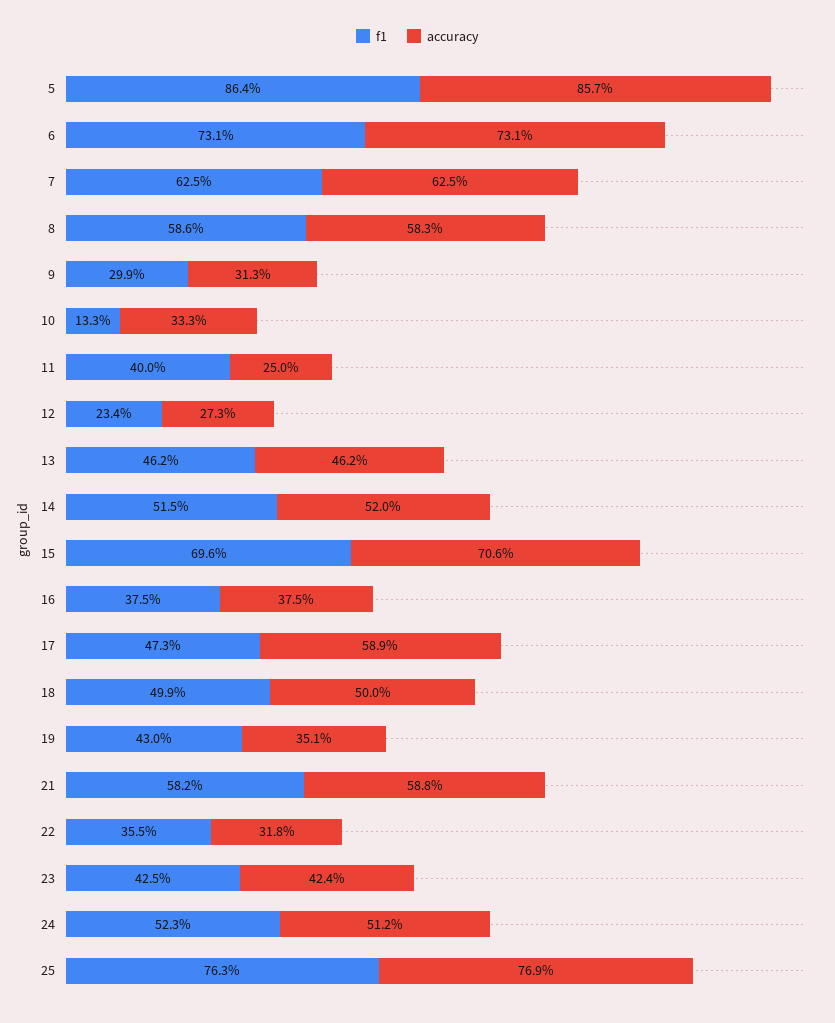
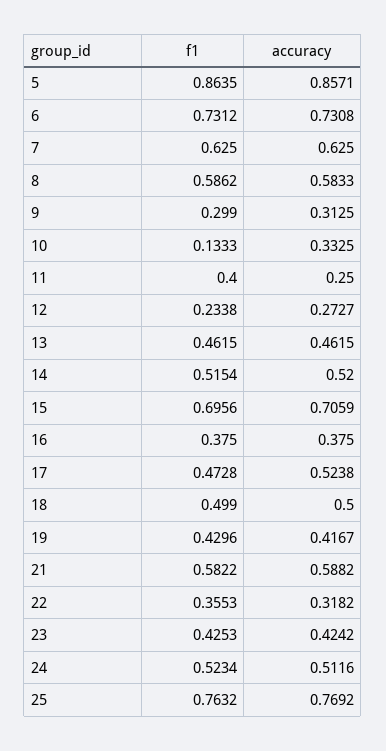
accuracy, 17: 0.589 -> 0.5238
accuracy, 19: 0.351 -> 0.4167

